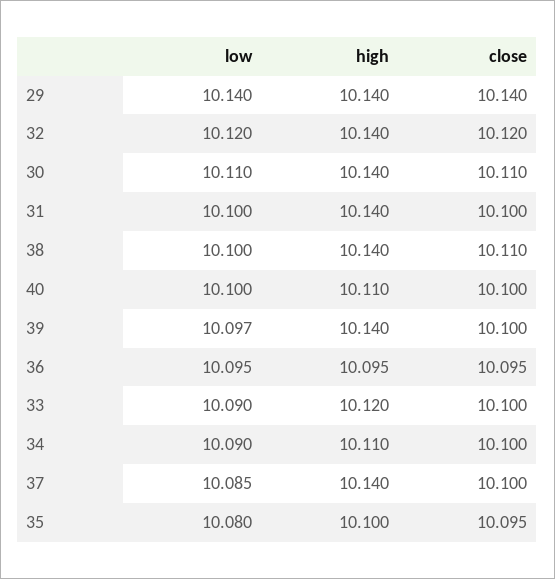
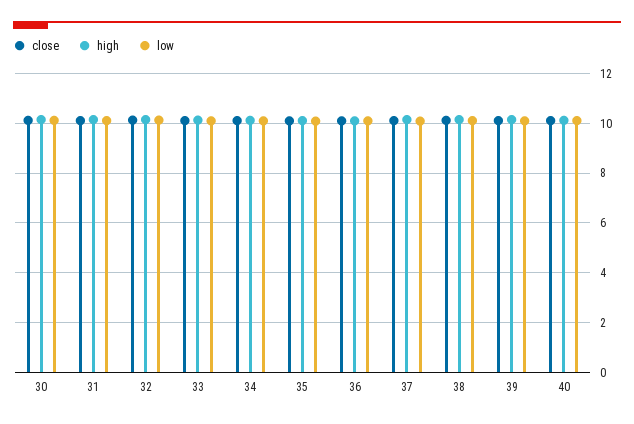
low, 29: 10.14 -> none
high, 29: 10.14 -> none
close, 29: 10.14 -> none

